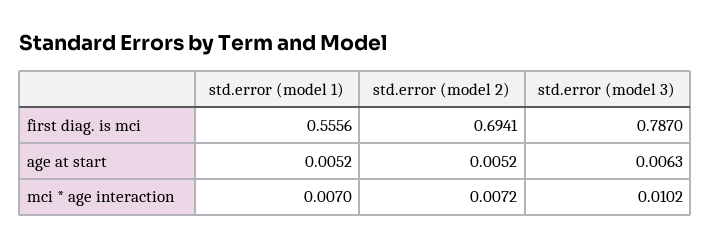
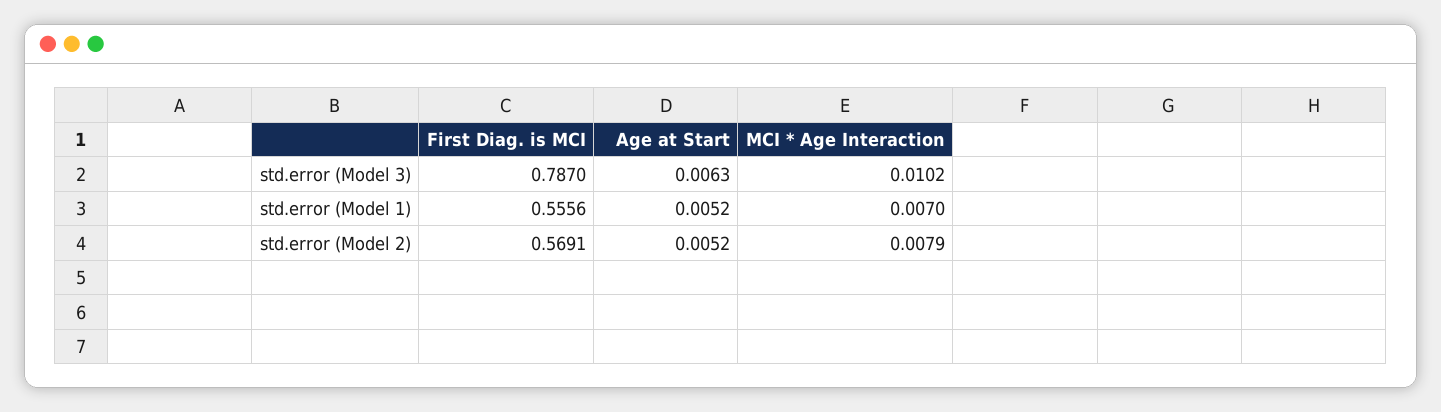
std.error (model 2), first diag. is mci: 0.6941 -> 0.5691
std.error (model 2), mci * age interaction: 0.0072 -> 0.0079

